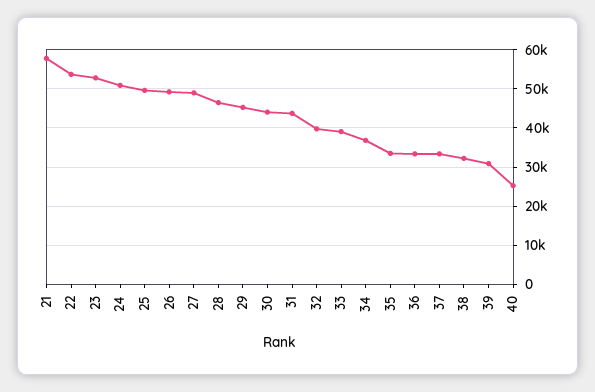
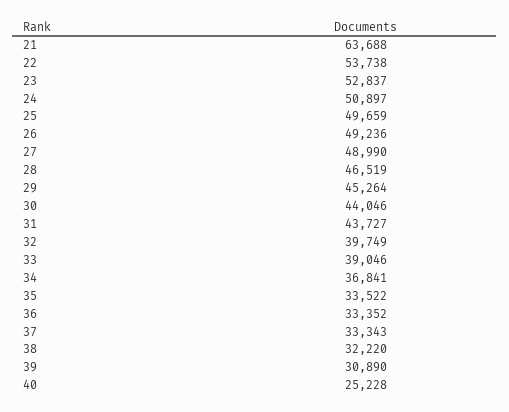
21: 58000 -> 63688

